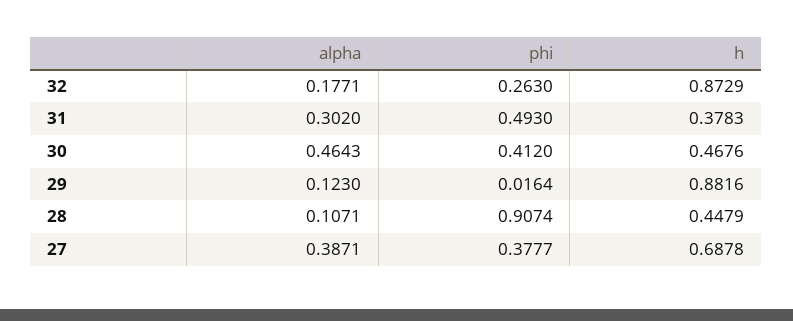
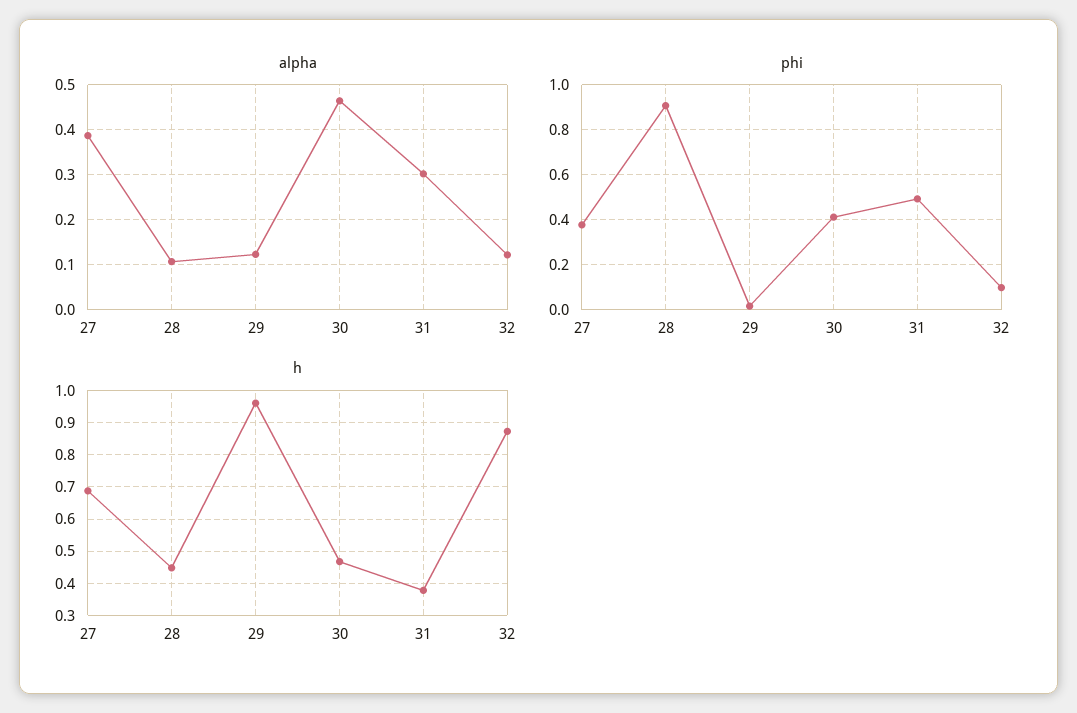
alpha, 32: 0.1771 -> 0.12
phi, 32: 0.263 -> 0.1
h, 29: 0.8816 -> 0.96

